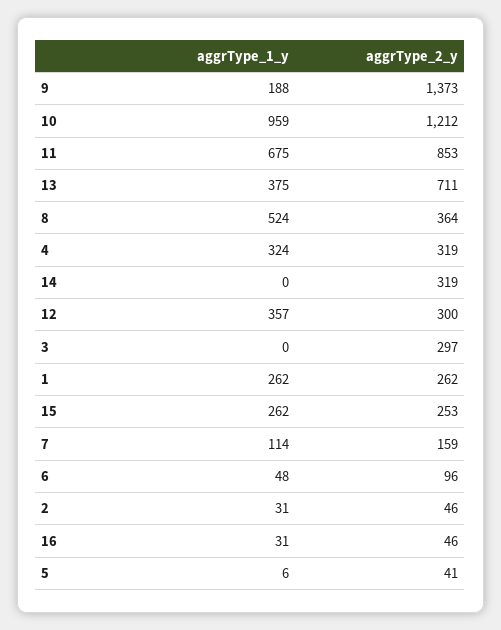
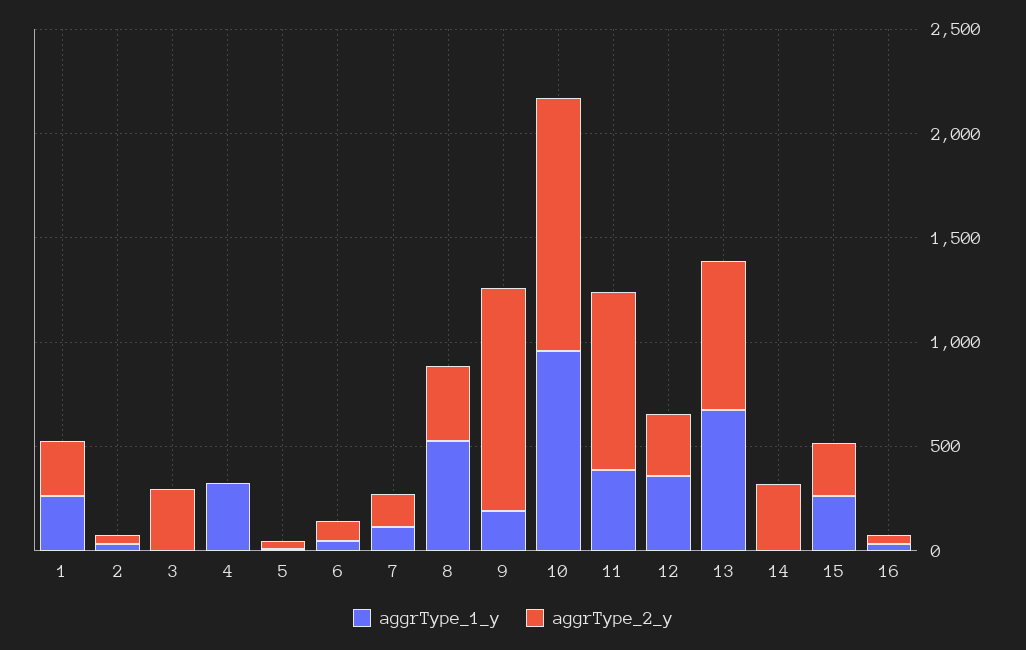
aggrType_2_y, 9: 1373 -> 1100
aggrType_1_y, 11: 675 -> 400
aggrType_1_y, 13: 375 -> 700
aggrType_2_y, 4: 319 -> 0

